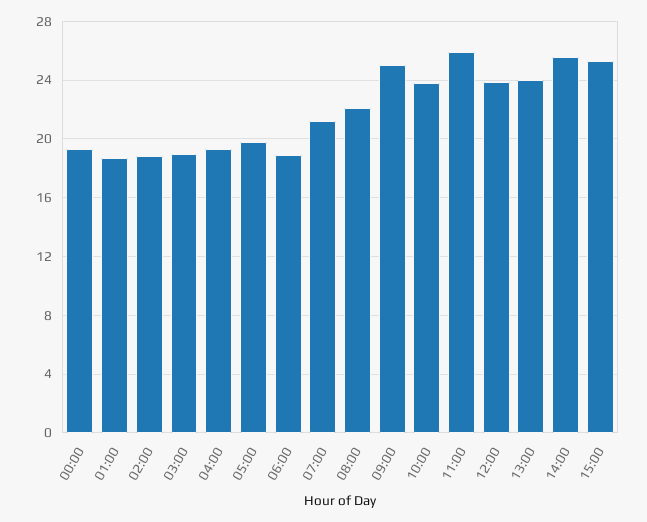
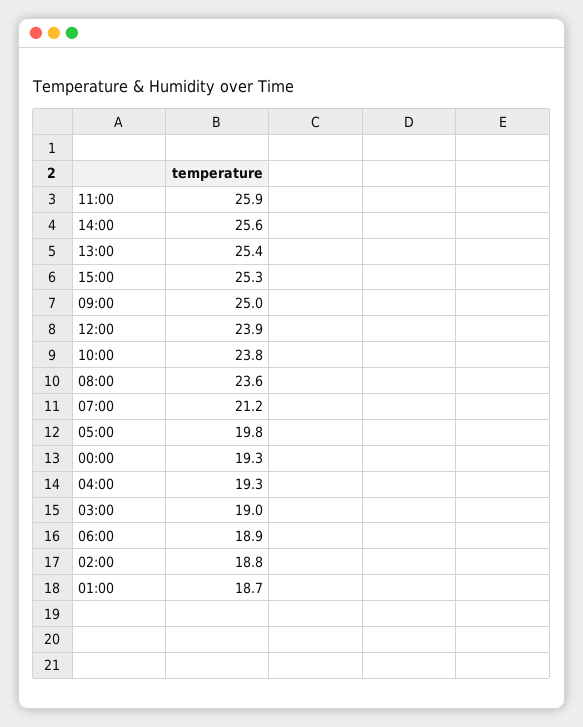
08:00: 22 -> 23.6
13:00: 24 -> 25.4

